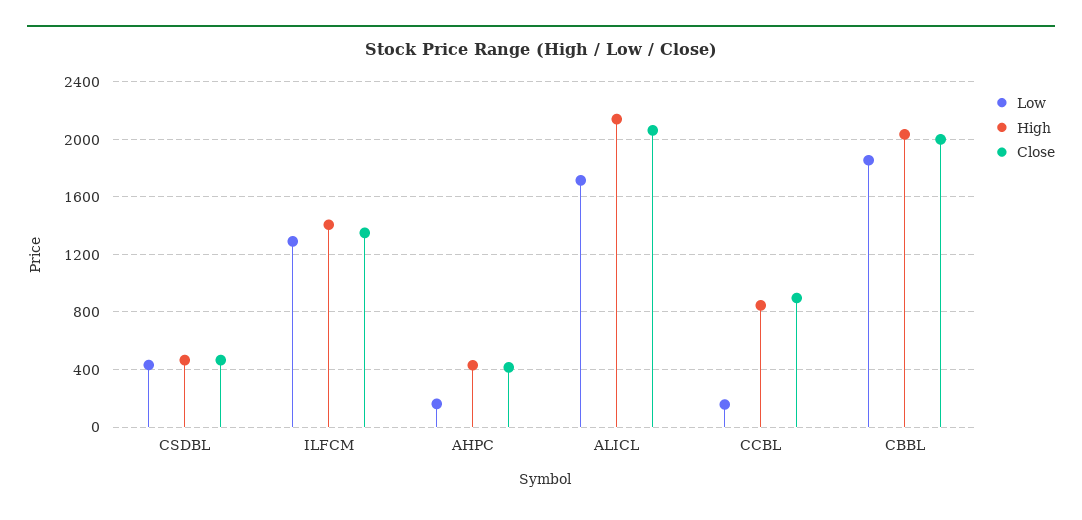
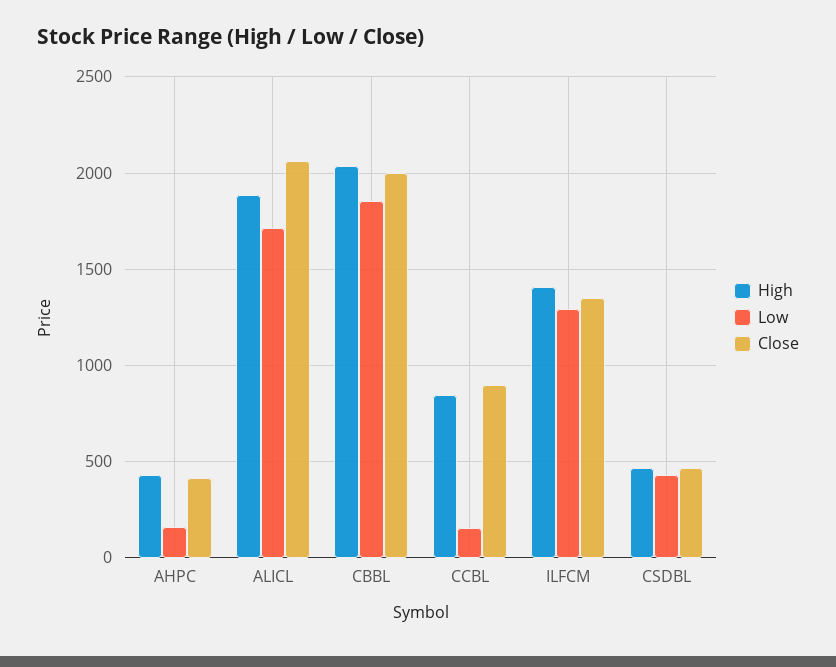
High, ALICL: 2150 -> 1900

